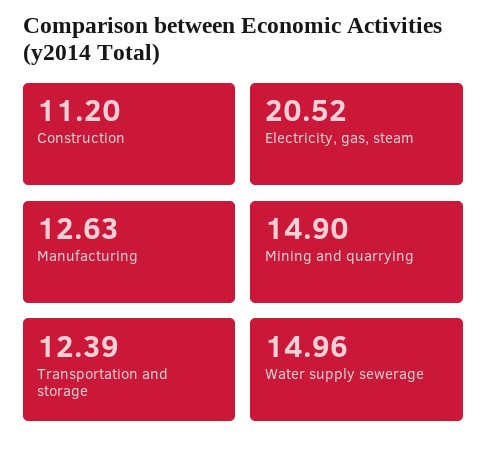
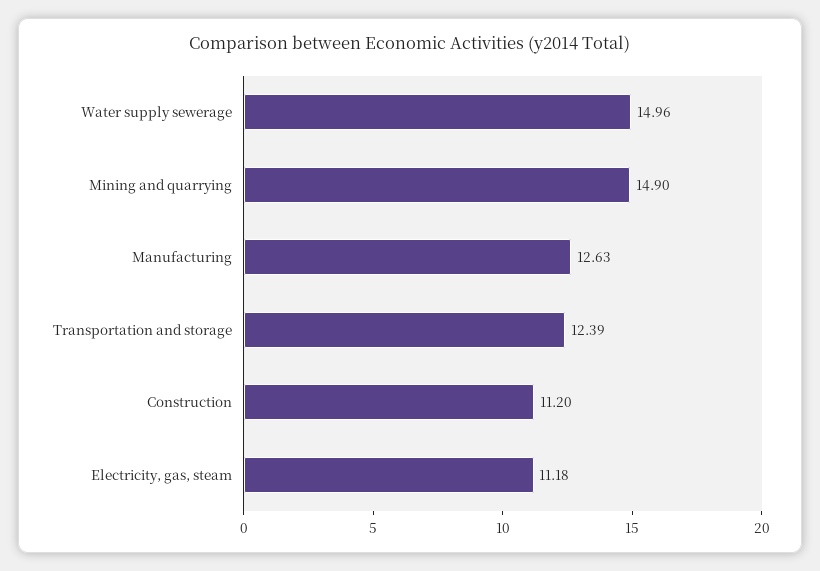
Electricity, gas, steam: 20.52 -> 11.18

